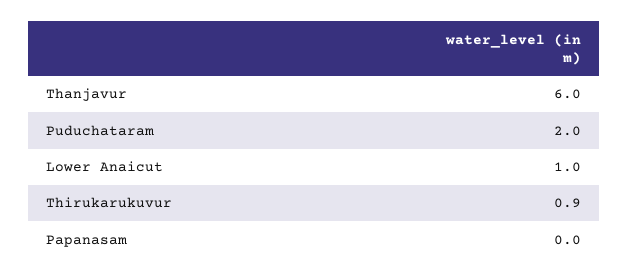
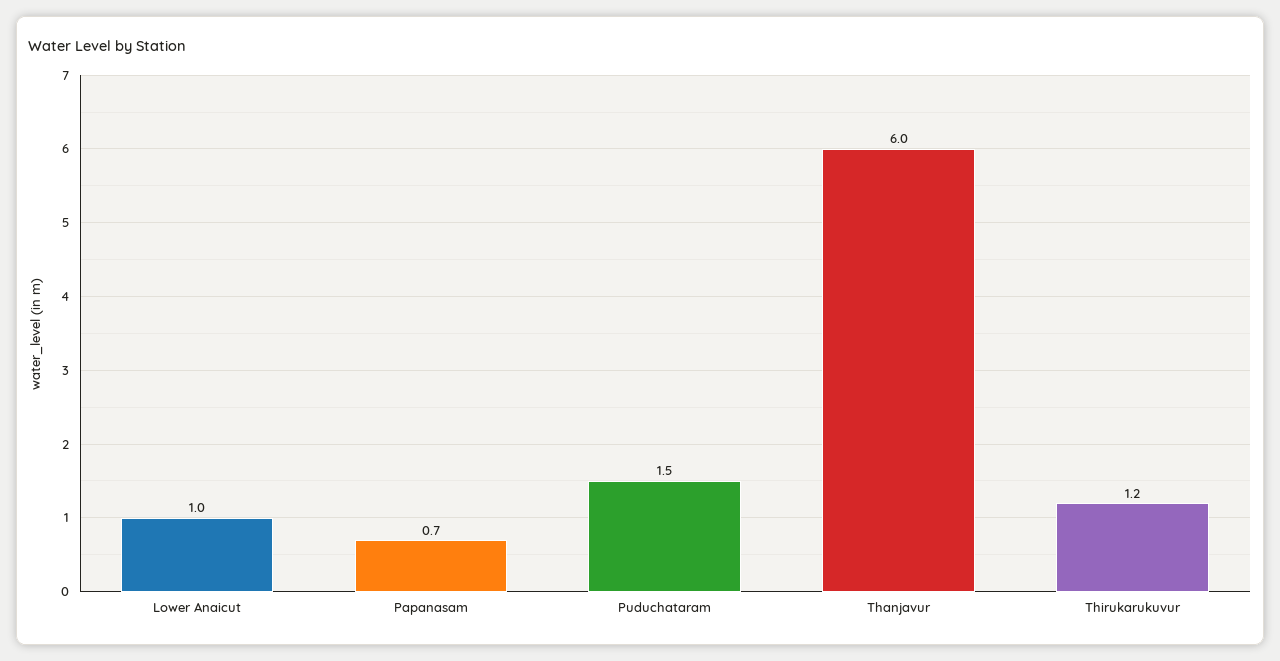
Puduchataram: 2 -> 1.5
Thirukarukuvur: 0.9 -> 1.2
Papanasam: 0 -> 0.7

